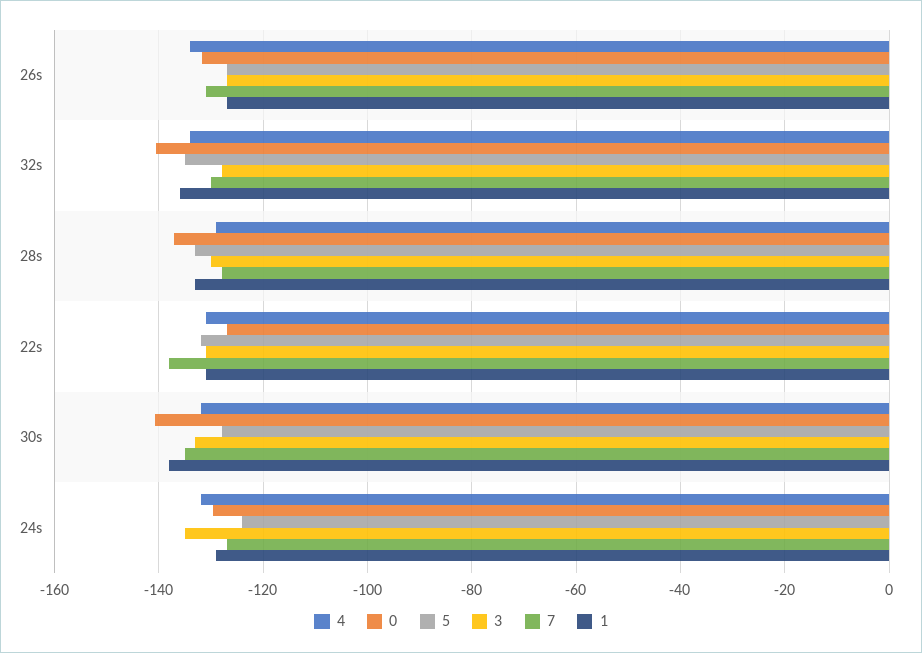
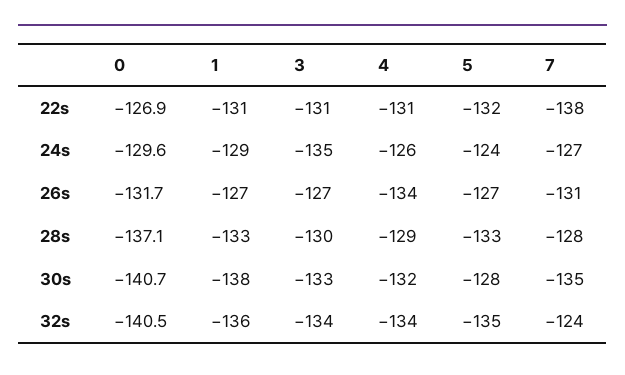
3, 32s: -128 -> -134
7, 32s: -130 -> -124
4, 24s: -132 -> -126

